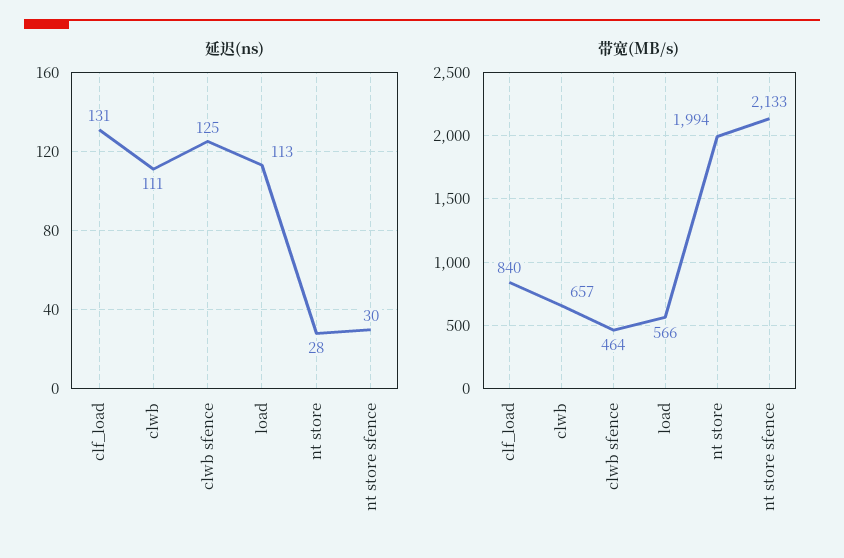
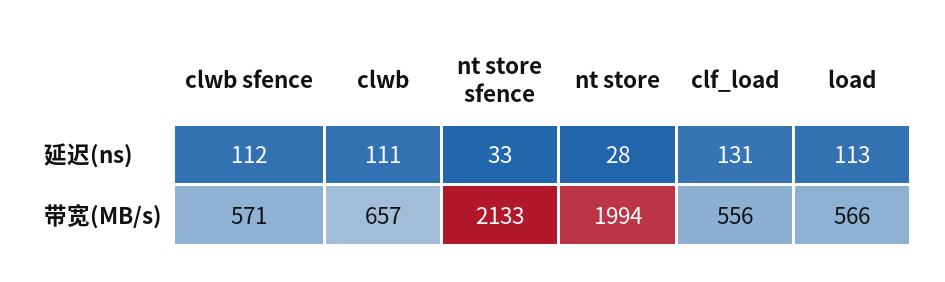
延迟(ns), clwb sfence: 125 -> 112
延迟(ns), nt store sfence: 30 -> 33
带宽(MB/s), clf_load: 840 -> 556
带宽(MB/s), clwb sfence: 464 -> 571

